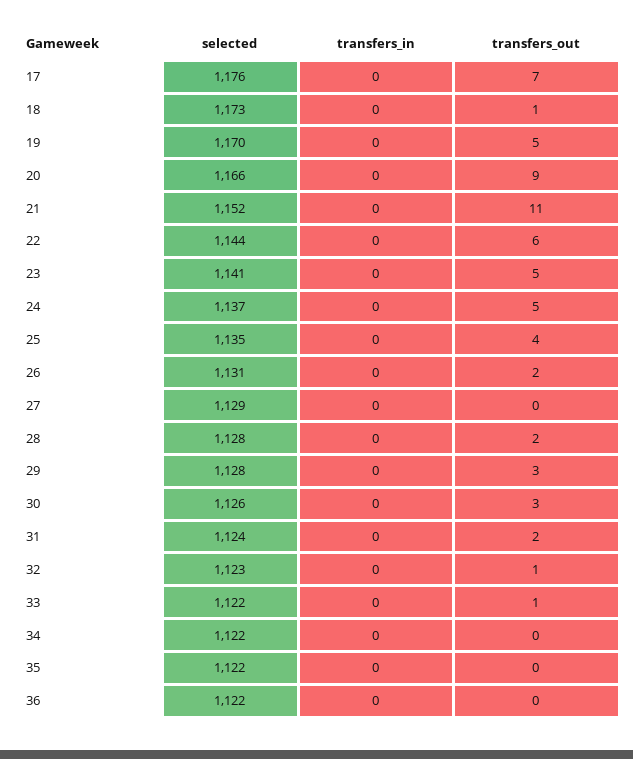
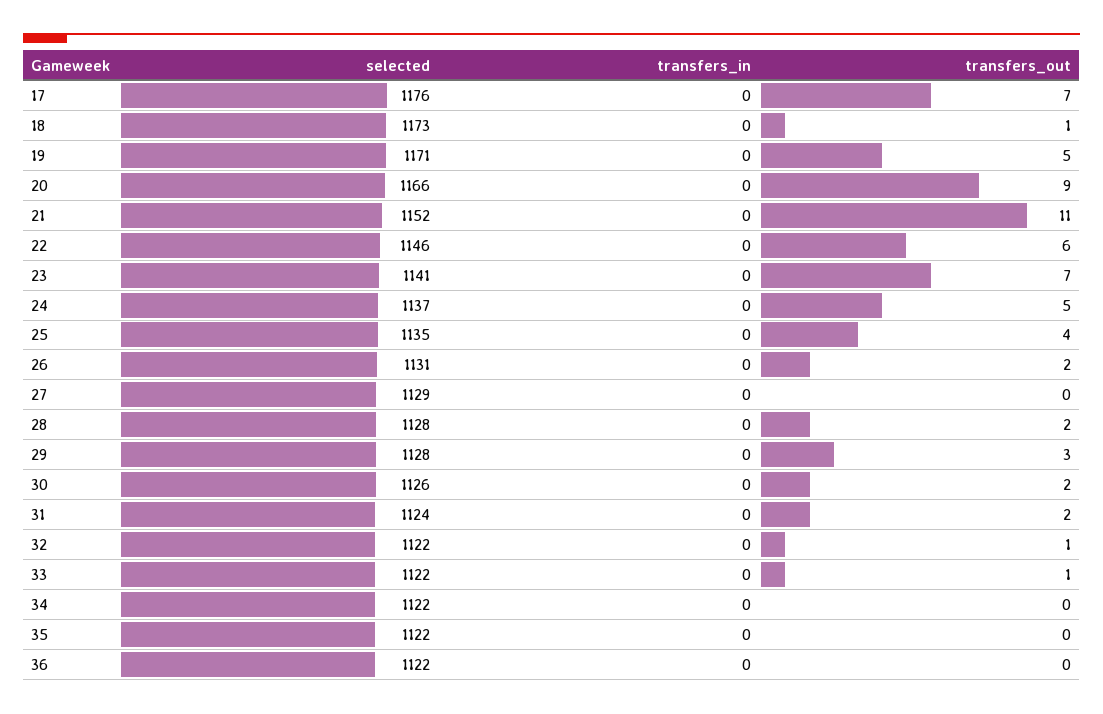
selected, 19: 1170 -> 1171
selected, 22: 1144 -> 1146
transfers_out, 23: 5 -> 7
transfers_out, 30: 3 -> 2
selected, 32: 1123 -> 1122

